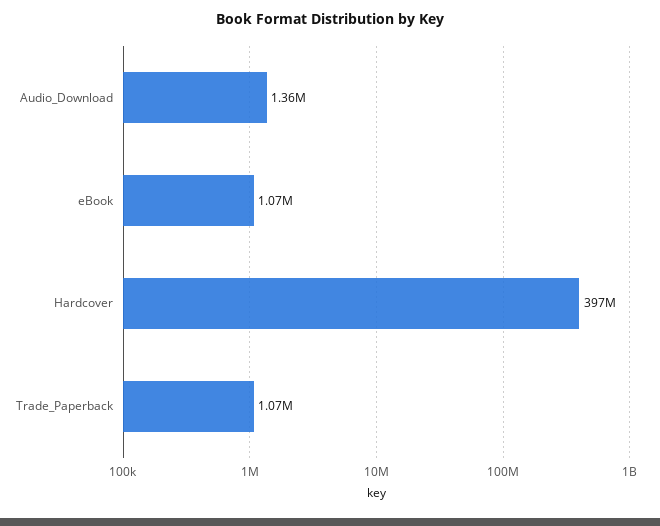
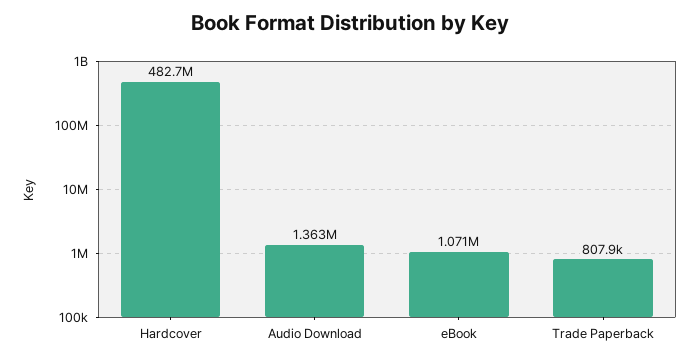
Hardcover: 397000000 -> 482700000
Trade_Paperback: 1070000 -> 807900

